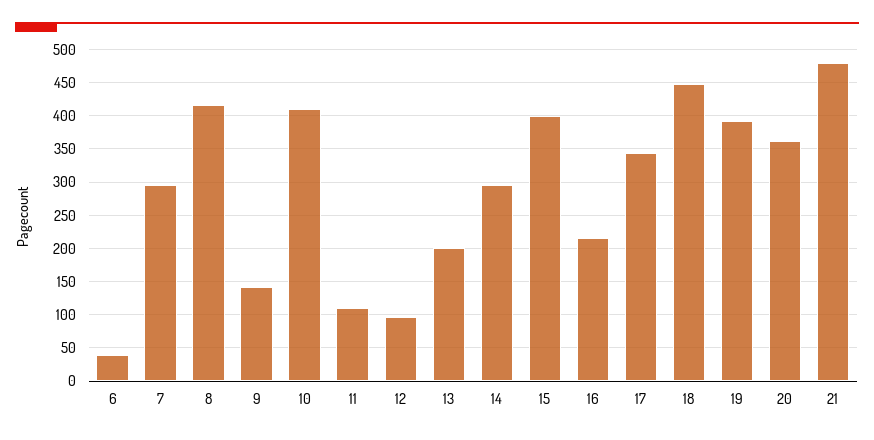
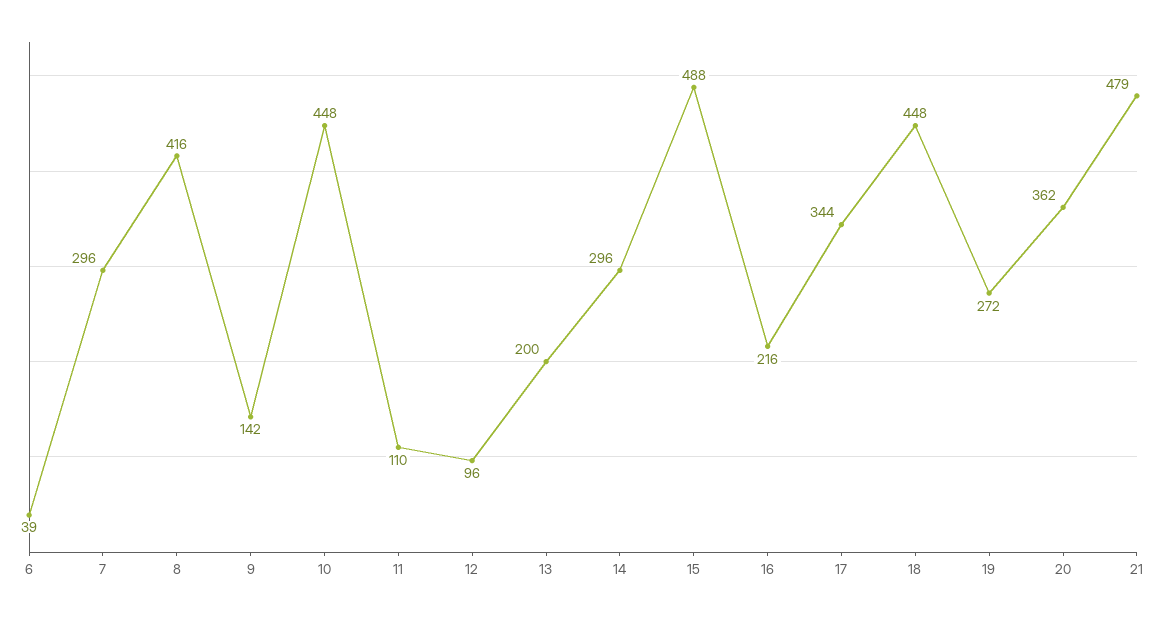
10: 410 -> 448
15: 400 -> 488
19: 390 -> 272

